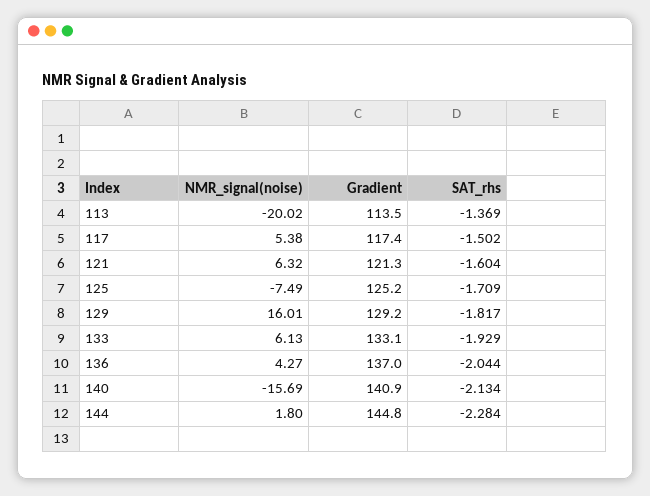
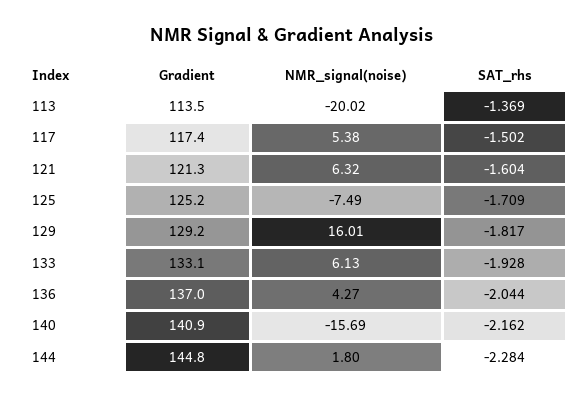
SAT_rhs, 133: -1.929 -> -1.928
SAT_rhs, 140: -2.134 -> -2.162

